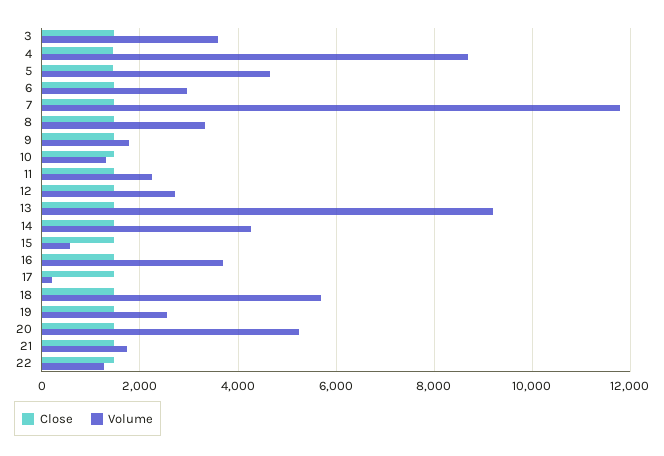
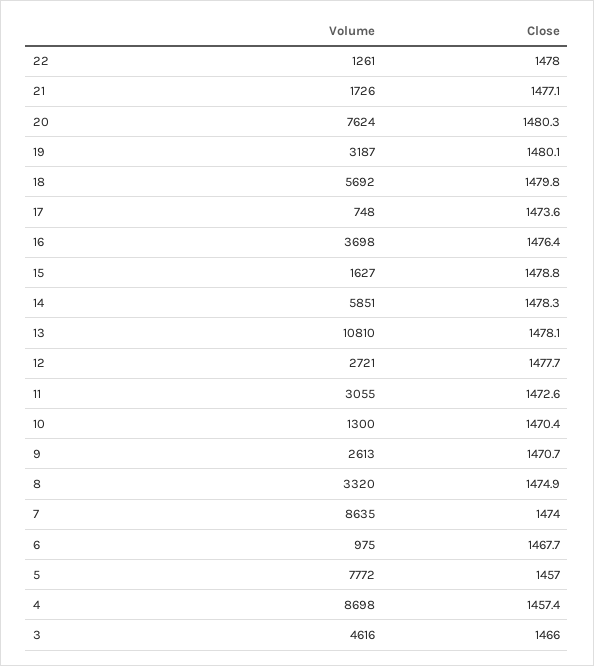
Volume, 3: 3600 -> 4616
Volume, 5: 4600 -> 7772
Volume, 6: 3000 -> 975
Volume, 7: 11800 -> 8635
Volume, 9: 1800 -> 2613
Volume, 11: 2200 -> 3055
Volume, 13: 9200 -> 10810
Volume, 14: 4200 -> 5851
Volume, 15: 600 -> 1627
Volume, 17: 200 -> 748
Volume, 19: 2600 -> 3187
Volume, 20: 5200 -> 7624

